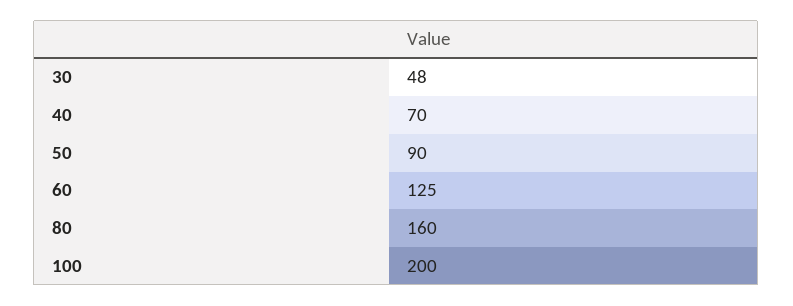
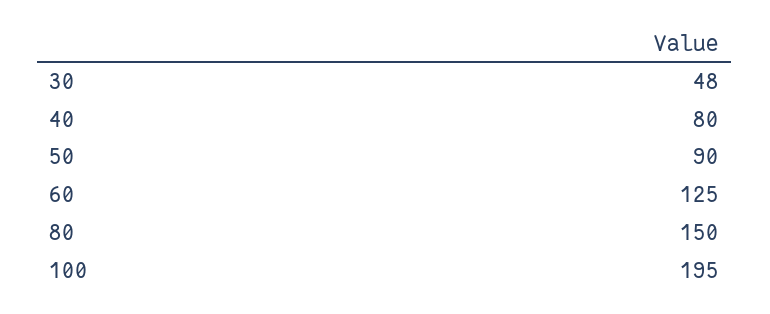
40: 70 -> 80
80: 160 -> 150
100: 200 -> 195

